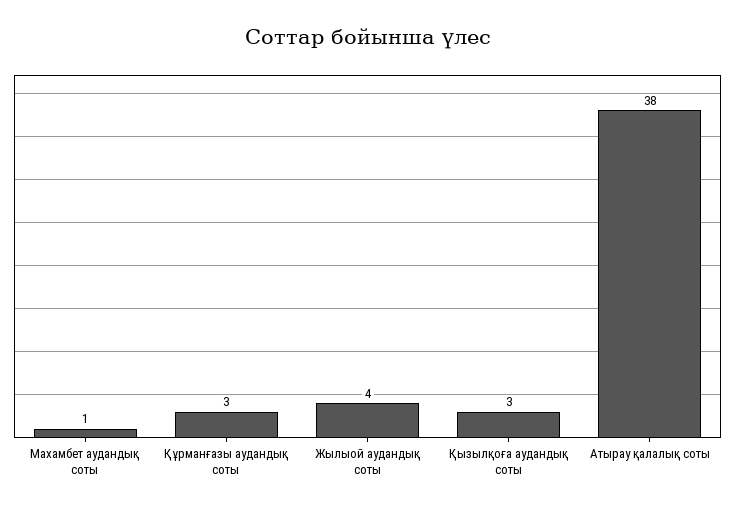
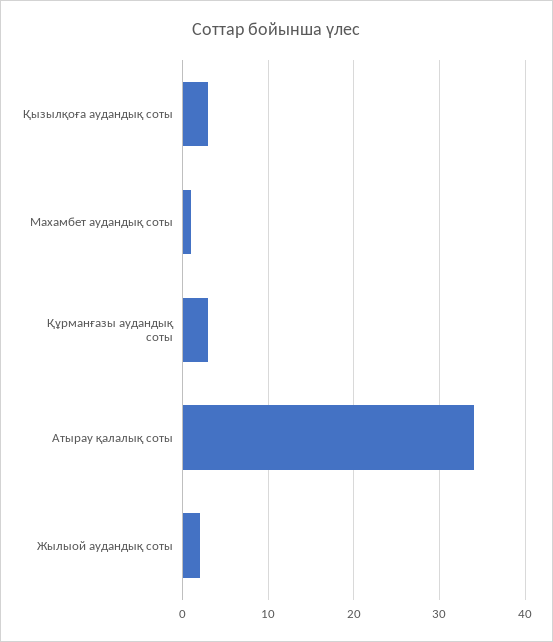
Жылыой аудандық соты: 4 -> 2
Атырау қалалық соты: 38 -> 34

